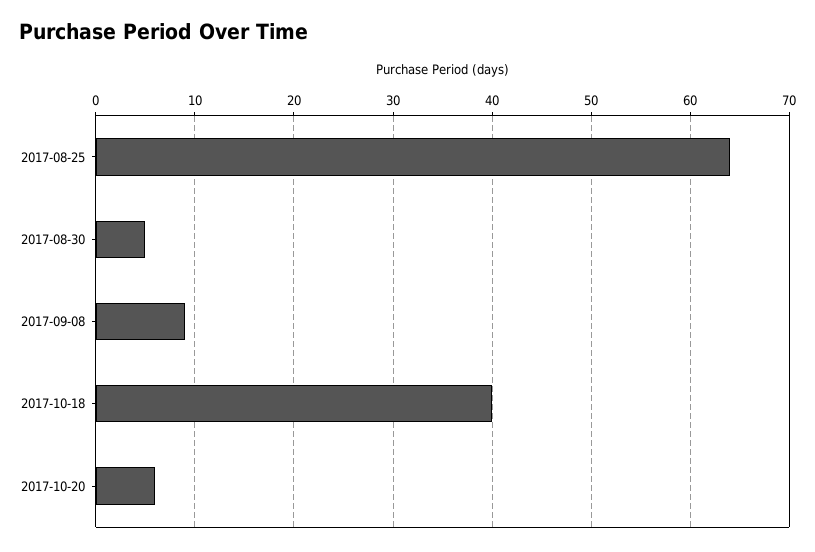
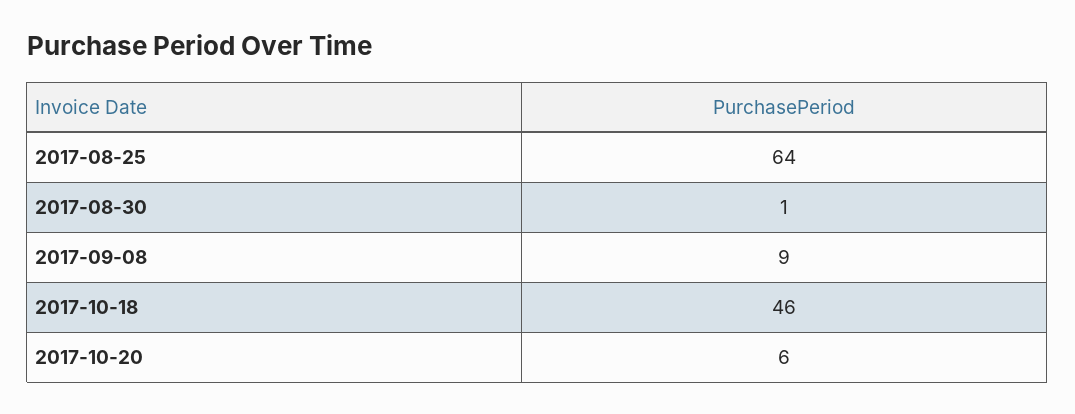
2017-08-30: 5 -> 1
2017-10-18: 40 -> 46

